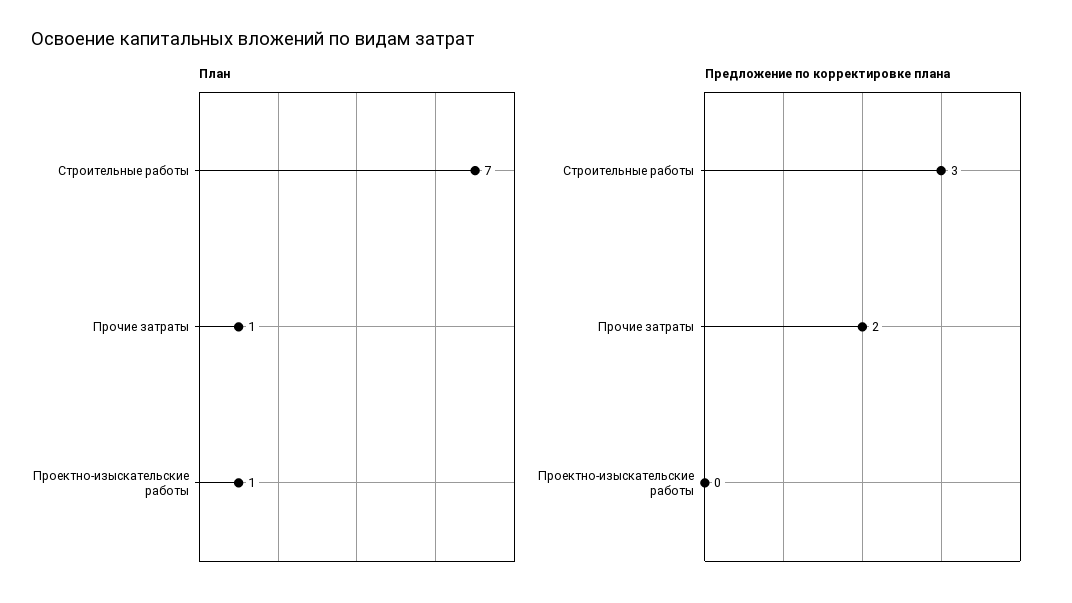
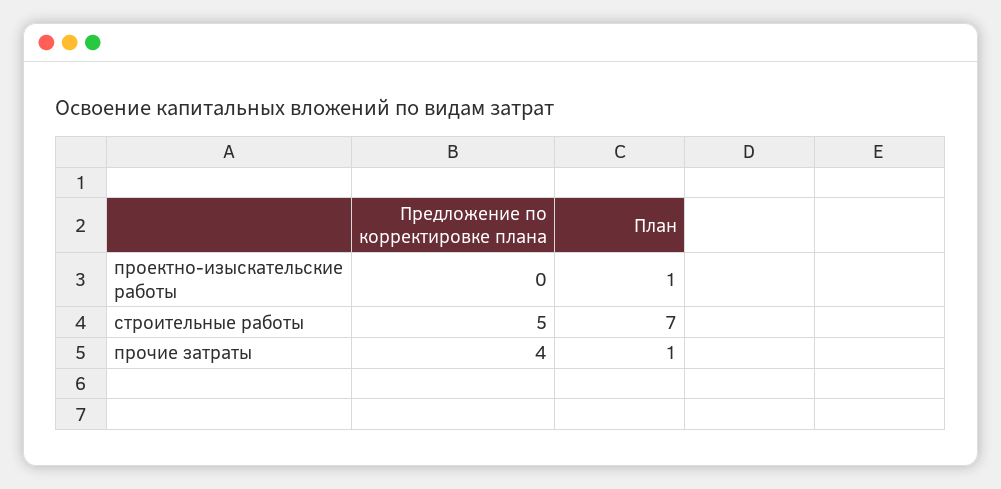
Предложение по корректировке плана, Строительные работы: 3 -> 5
Предложение по корректировке плана, Прочие затраты: 2 -> 4

